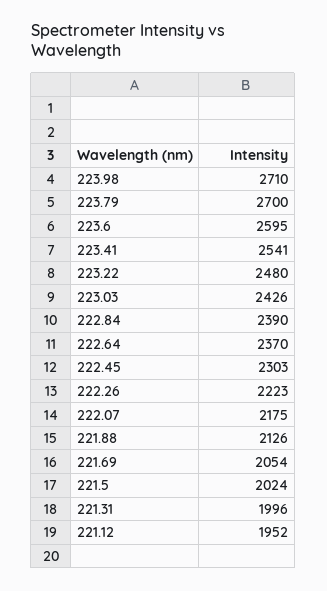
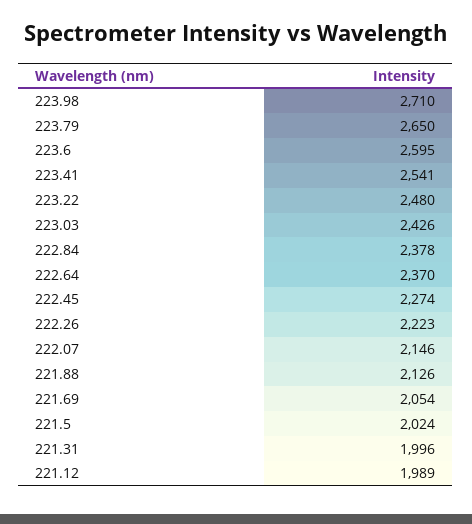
223.79: 2700 -> 2650
222.84: 2390 -> 2378
222.45: 2303 -> 2274
222.07: 2175 -> 2146
221.12: 1952 -> 1989

